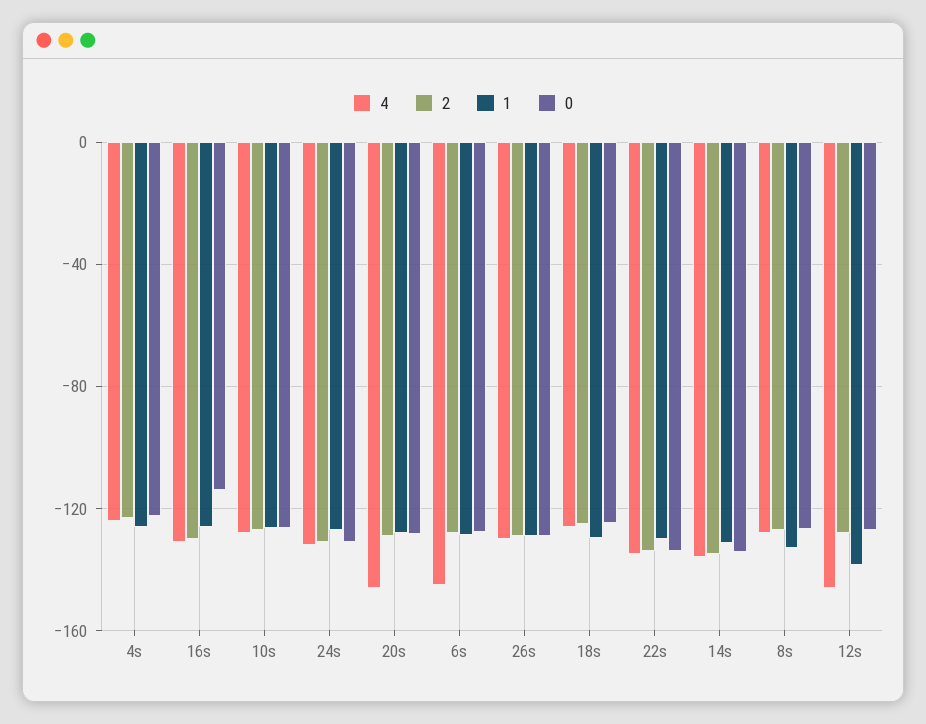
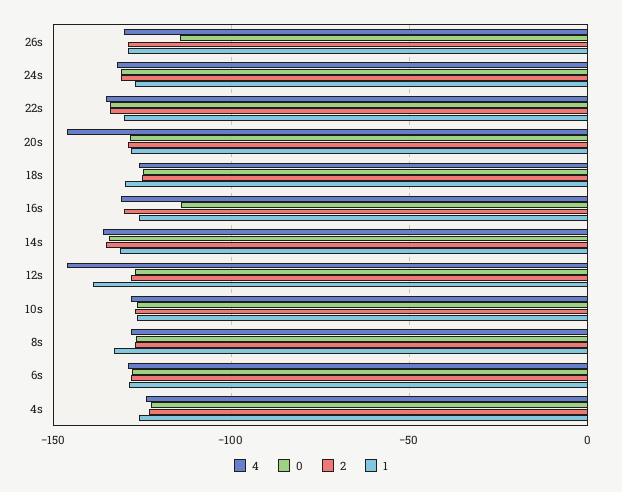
4, 6s: -145 -> -130
0, 26s: -130 -> -115

